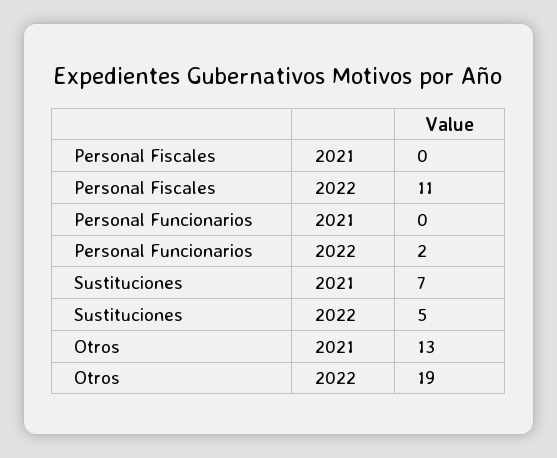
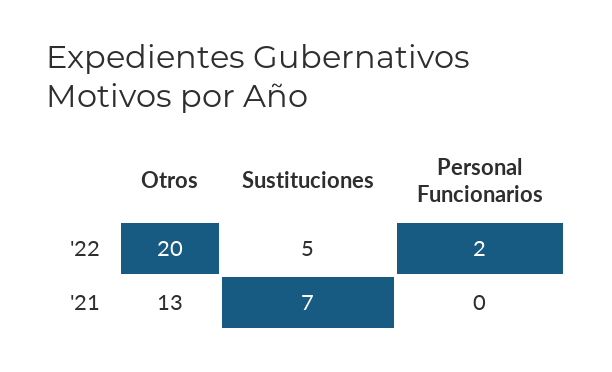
Personal Fiscales, 2021: 0 -> none
Personal Fiscales, 2022: 11 -> none
Otros, 2022: 19 -> 20

